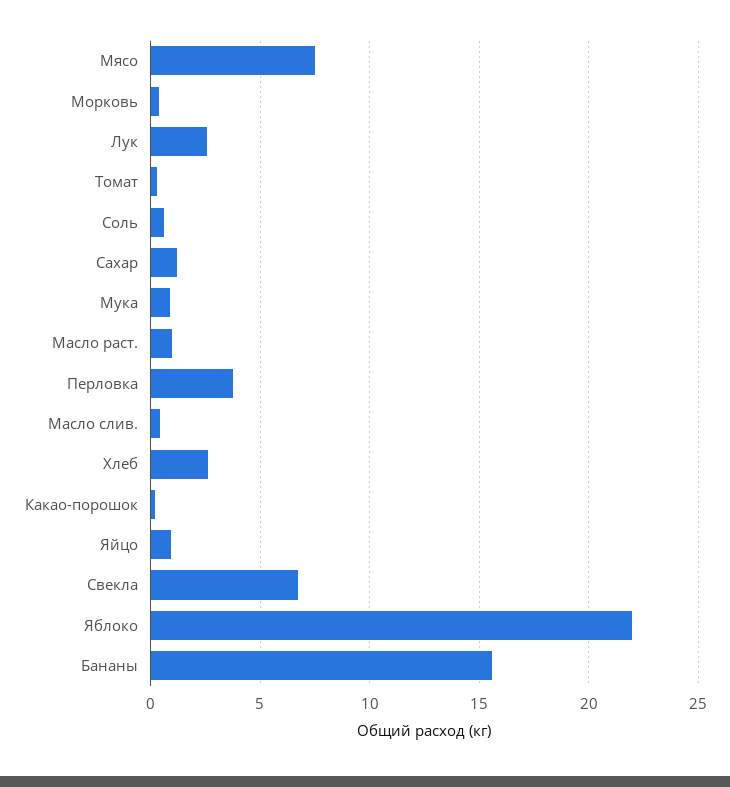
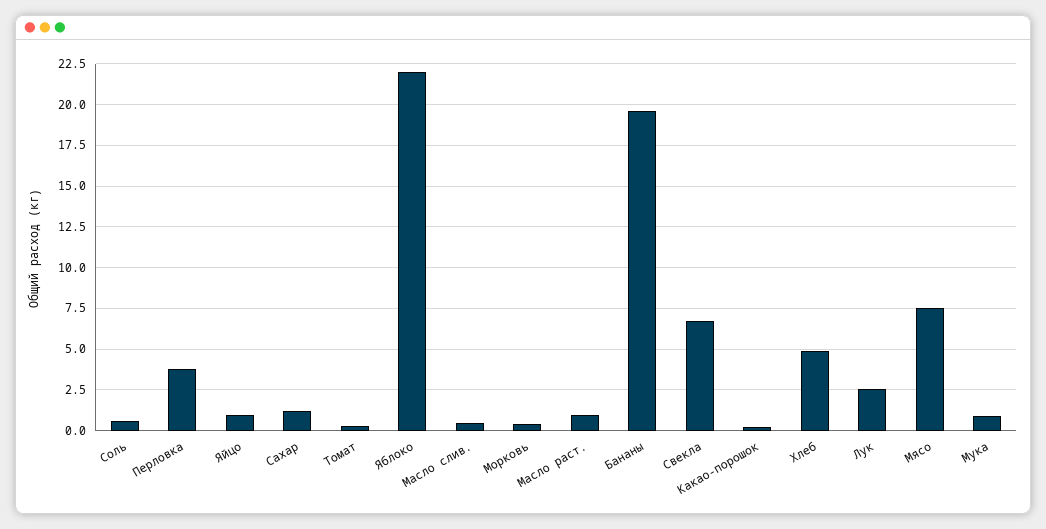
Хлеб: 2.5 -> 5
Бананы: 15.5 -> 19.5

